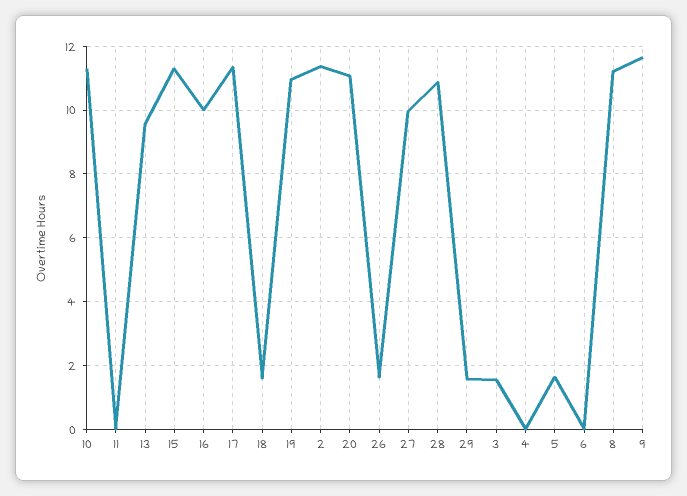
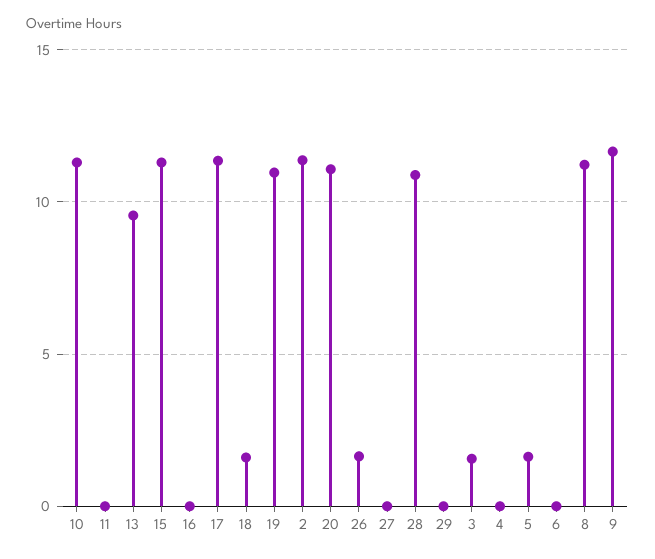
16: 10 -> 0
27: 10 -> 0
29: 1.6 -> 0

